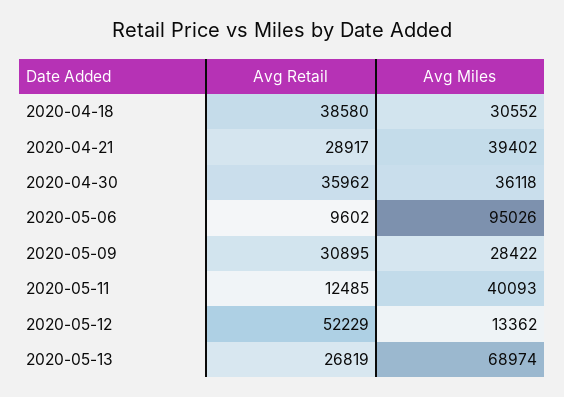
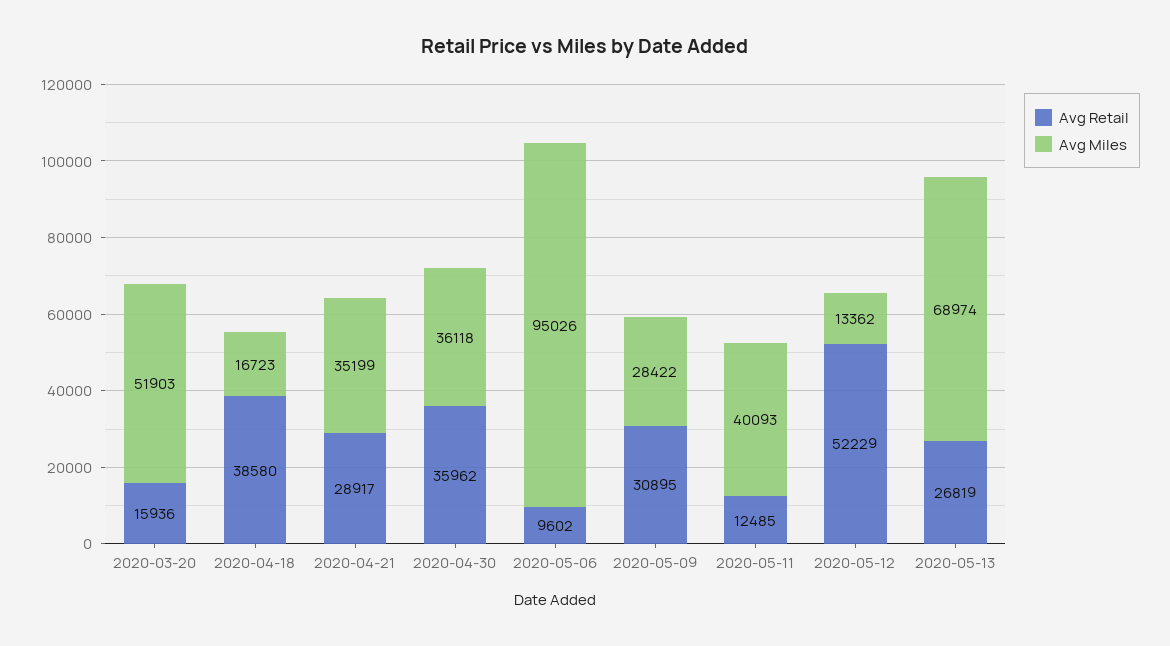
Avg Miles, 2020-04-18: 30552 -> 16723
Avg Miles, 2020-04-21: 39402 -> 35199
Avg Retail, 2020-03-20: none -> 15936
Avg Miles, 2020-03-20: none -> 51903

